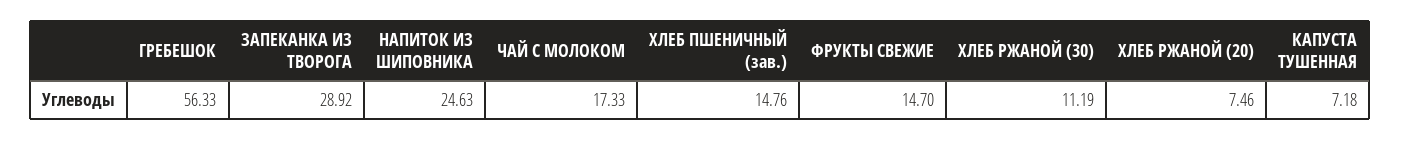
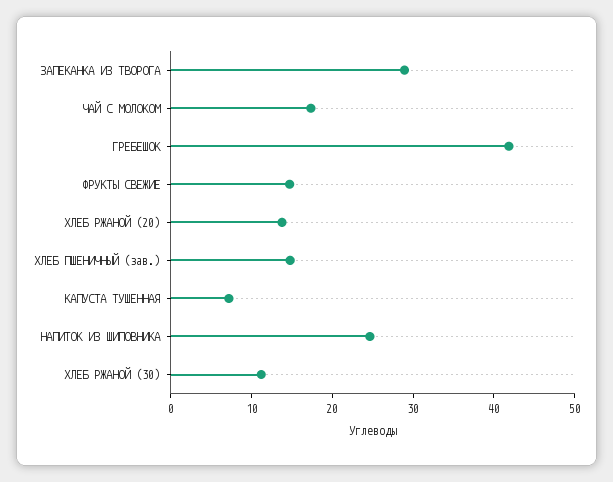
ГРЕБЕШОК: 56.33 -> 42
ХЛЕБ РЖАНОЙ (20): 7.46 -> 14

